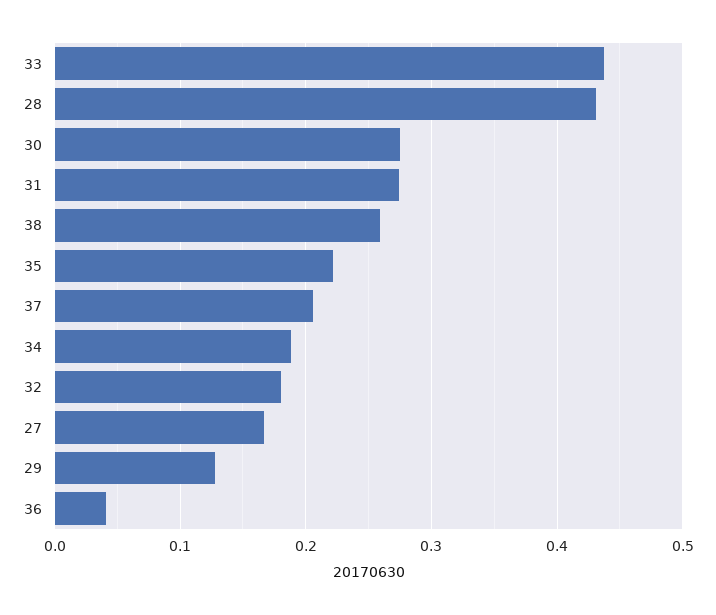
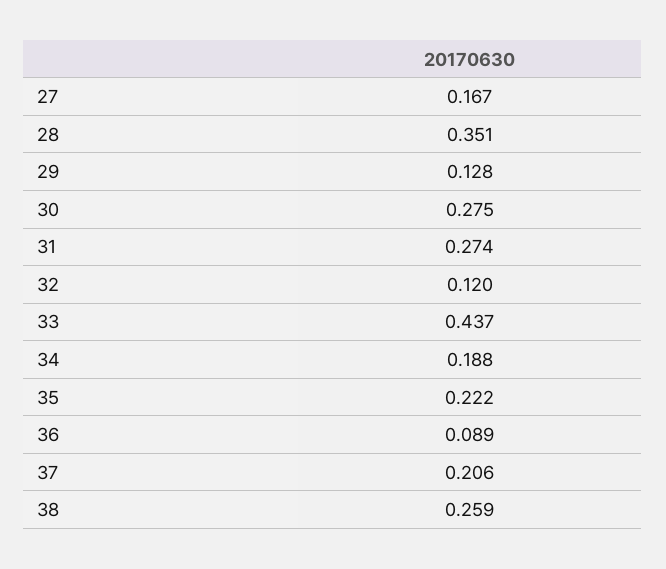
28: 0.43 -> 0.351
32: 0.18 -> 0.12
36: 0.04 -> 0.089

